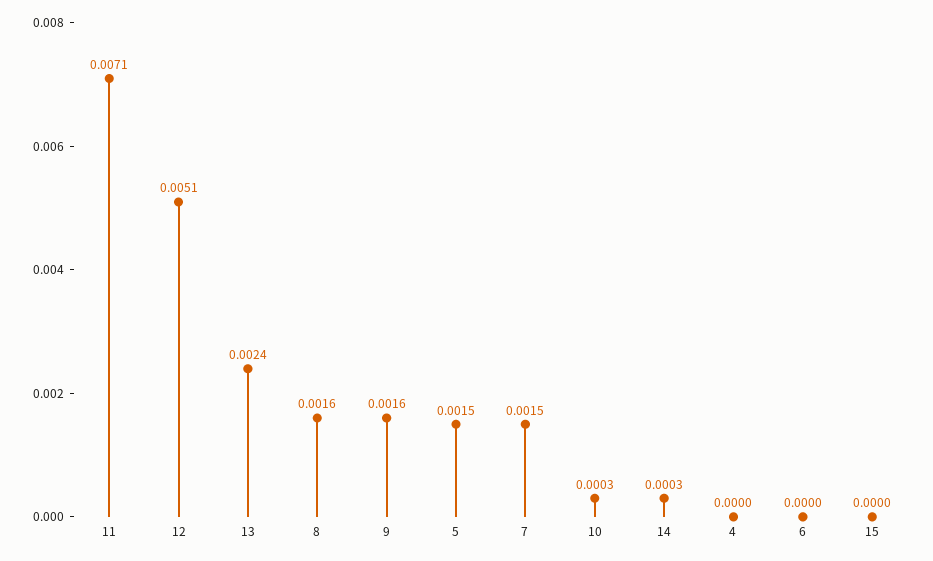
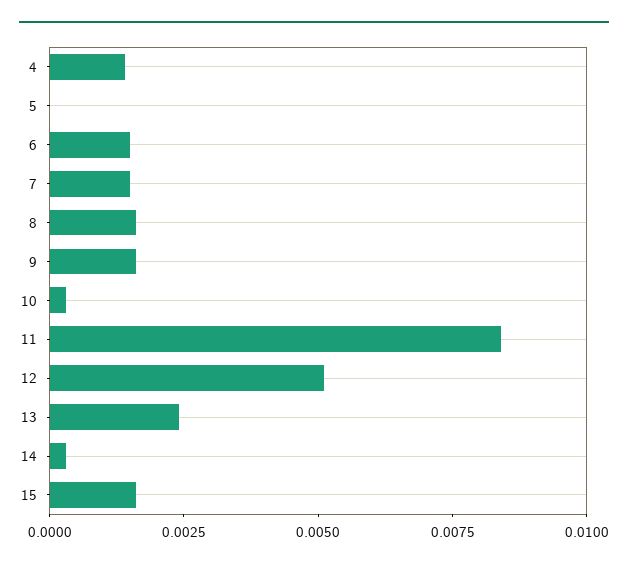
11: 0.0071 -> 0.0085
5: 0.0015 -> 0
4: 0 -> 0.0015
6: 0 -> 0.0015
15: 0 -> 0.0015

